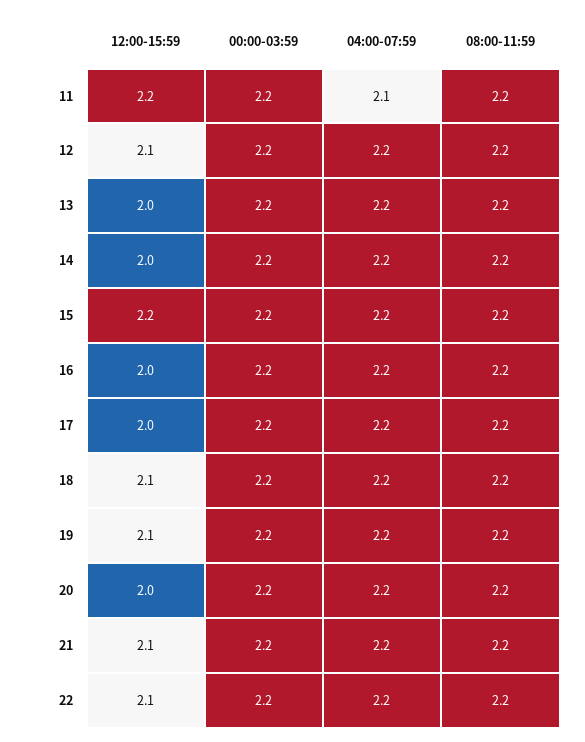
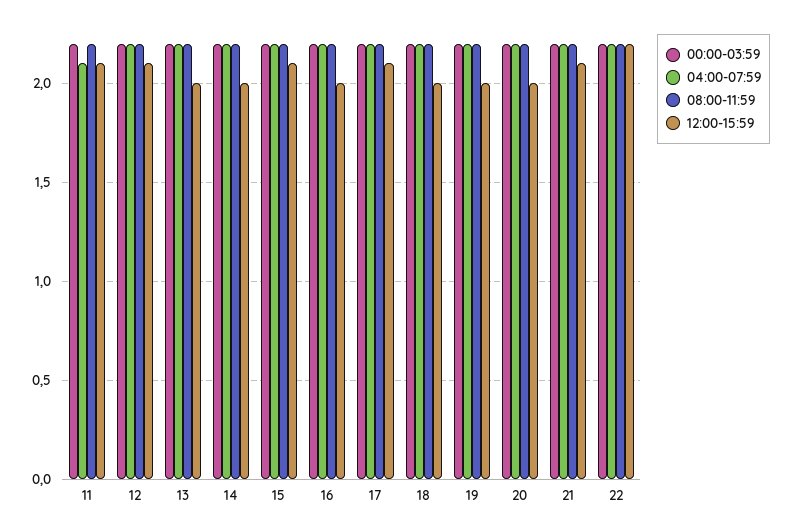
12:00-15:59, 11: 2.2 -> 2.1
12:00-15:59, 15: 2.2 -> 2.1
12:00-15:59, 17: 2 -> 2.1
12:00-15:59, 18: 2.1 -> 2
12:00-15:59, 19: 2.1 -> 2
12:00-15:59, 22: 2.1 -> 2.2

